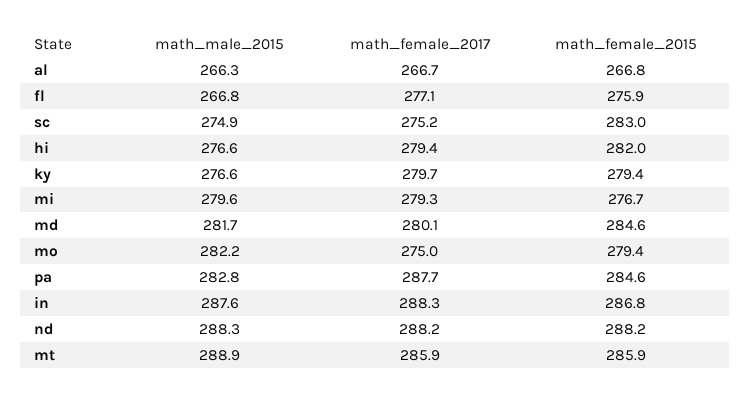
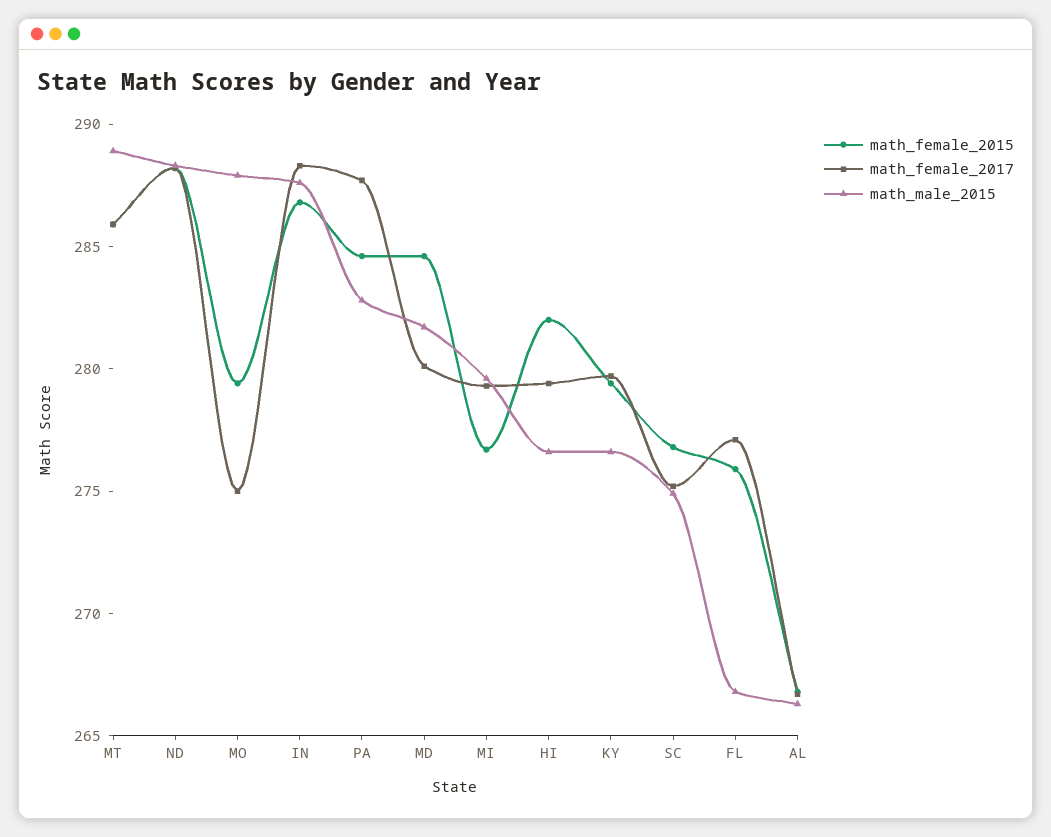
math_female_2015, sc: 283 -> 277
math_male_2015, mo: 282.2 -> 288

